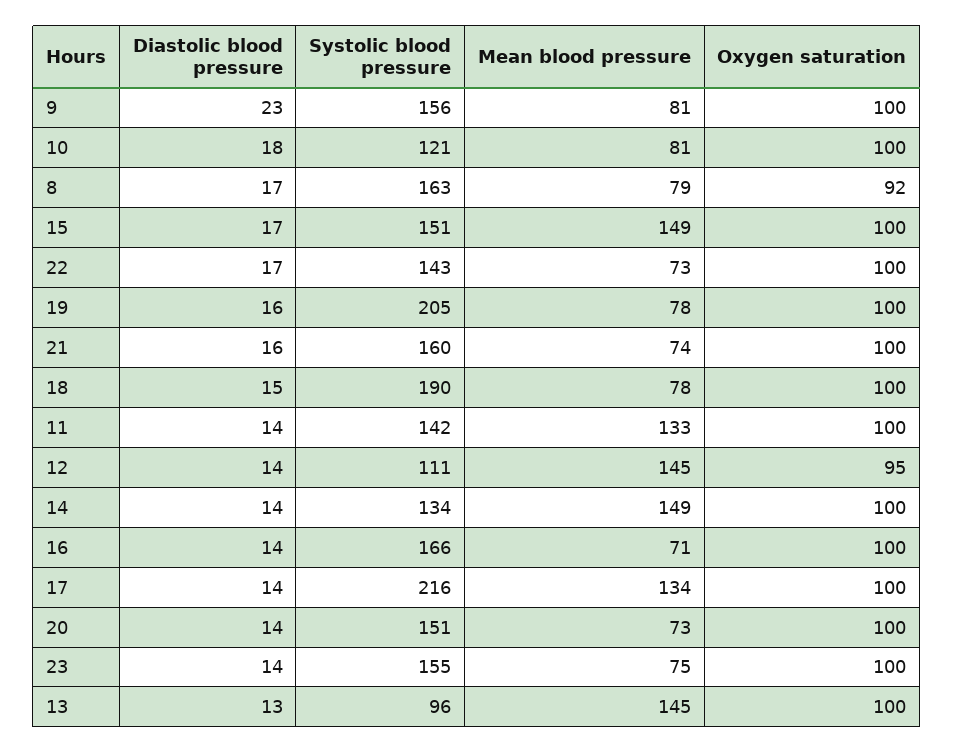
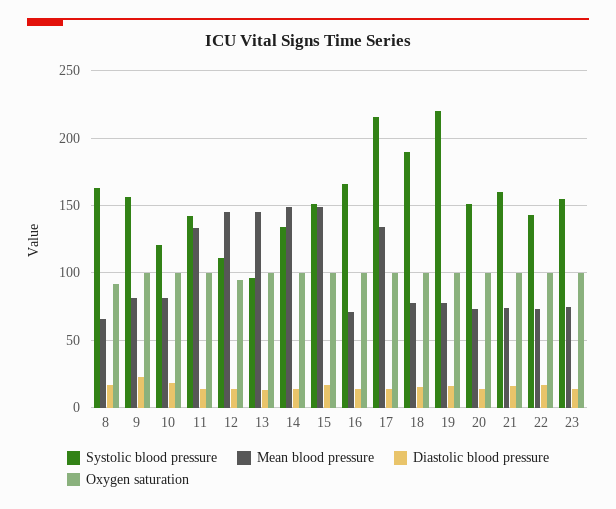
Mean blood pressure, 8: 79 -> 65
Systolic blood pressure, 19: 205 -> 220

